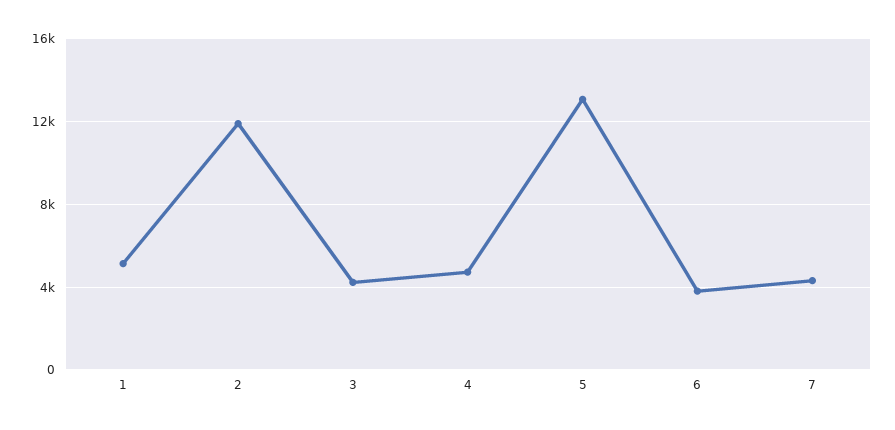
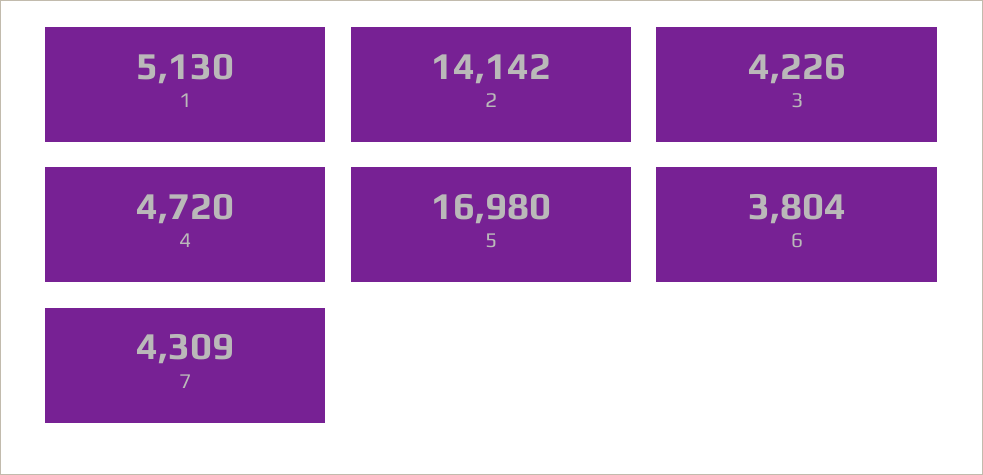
2: 12000 -> 14142
5: 13000 -> 16980

